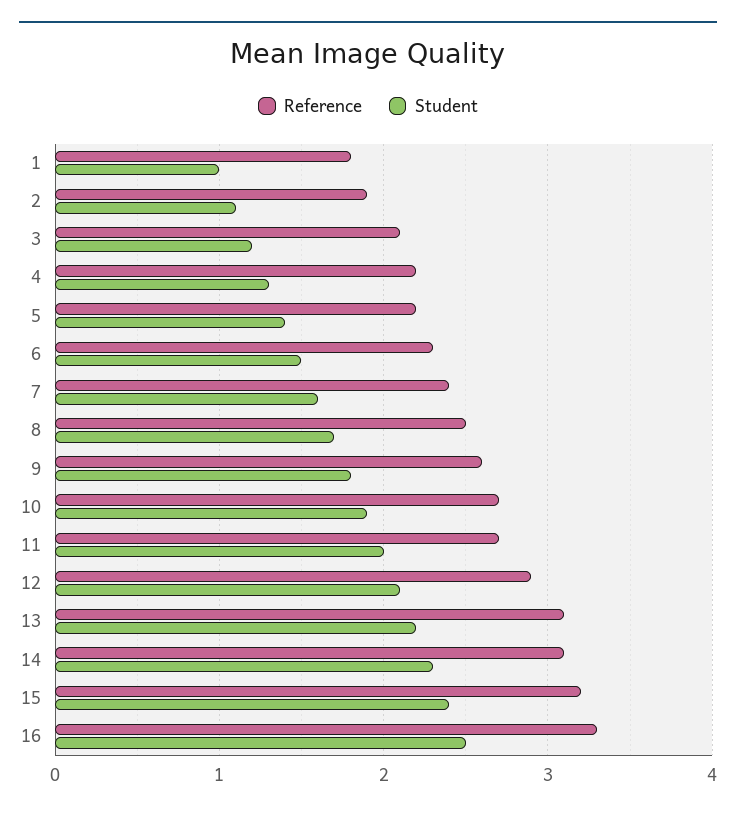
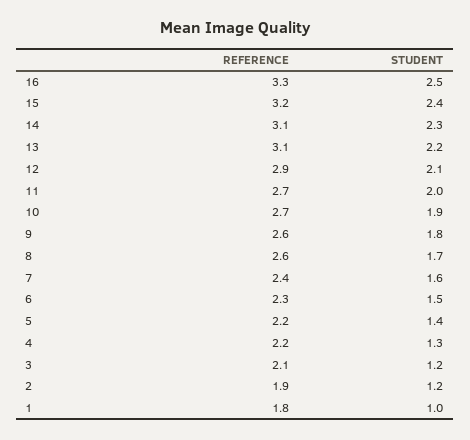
Student, 2: 1.1 -> 1.2
Reference, 8: 2.5 -> 2.6

